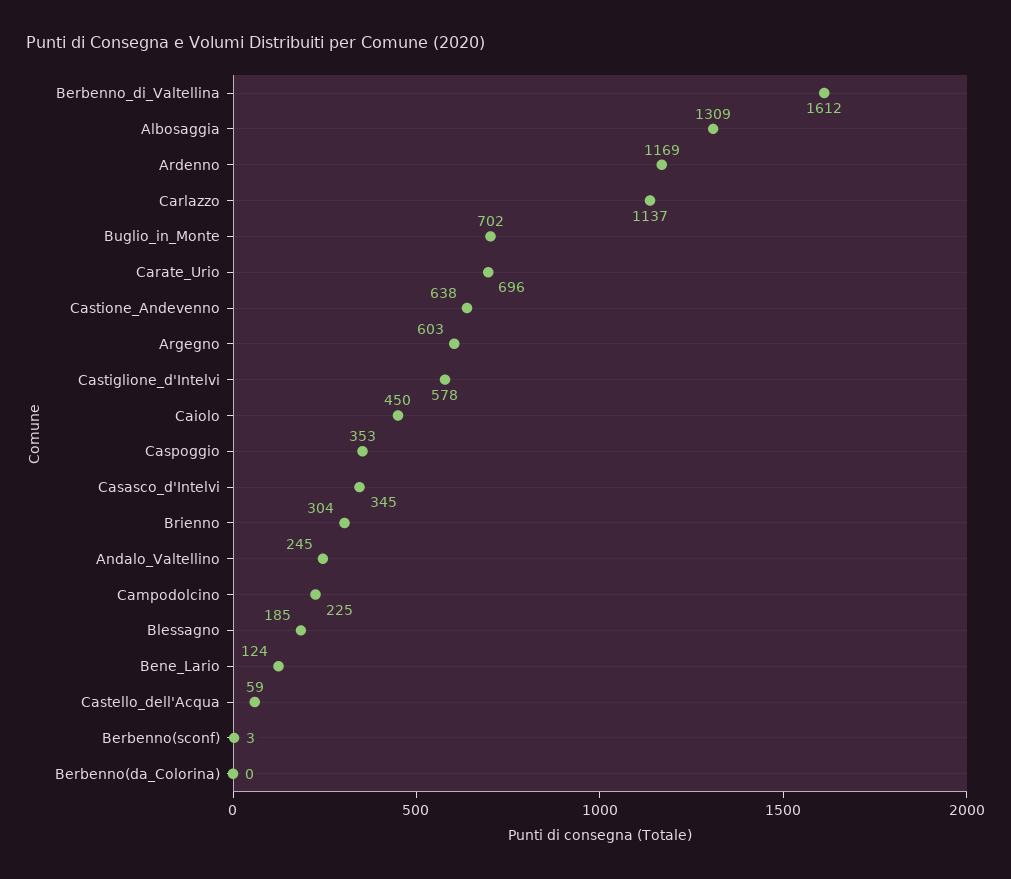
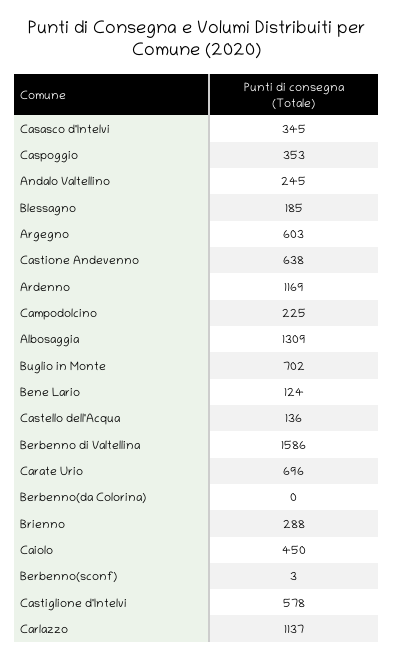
Berbenno_di_Valtellina: 1612 -> 1586
Brienno: 304 -> 288
Castello_dell'Acqua: 59 -> 136

